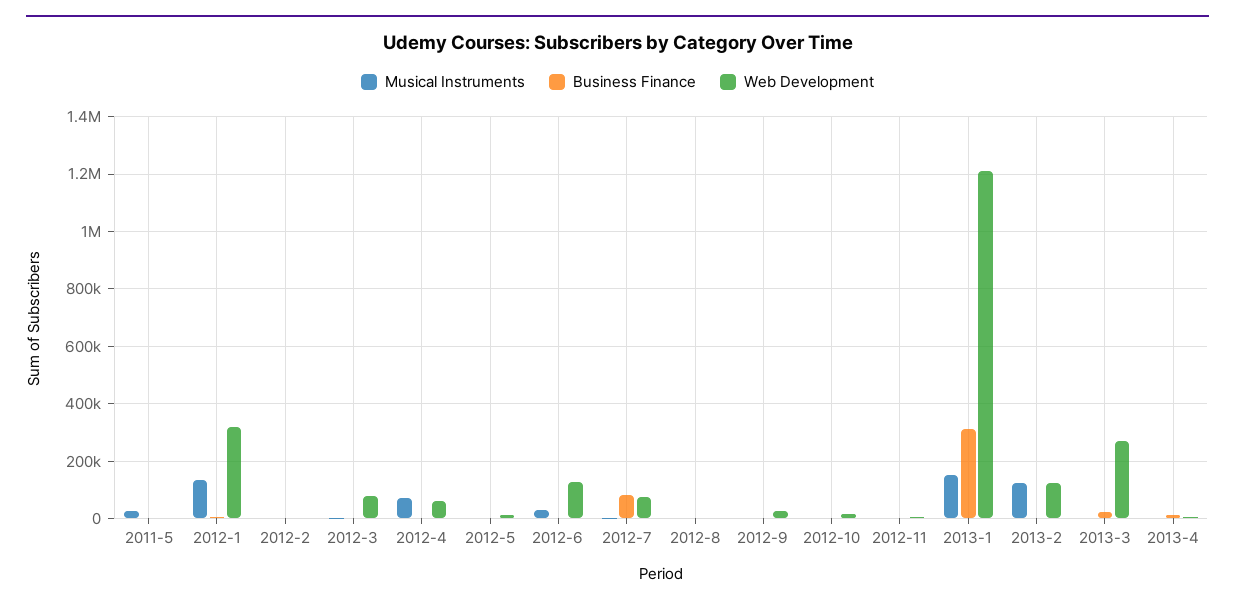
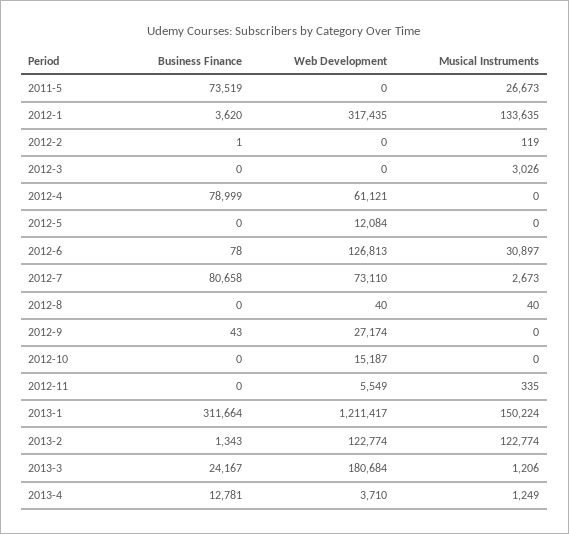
Business Finance, 2011-5: 0 -> 73519
Web Development, 2012-3: 75000 -> 0
Musical Instruments, 2012-4: 75000 -> 0
Business Finance, 2012-4: 0 -> 78999
Web Development, 2013-3: 275000 -> 180684

